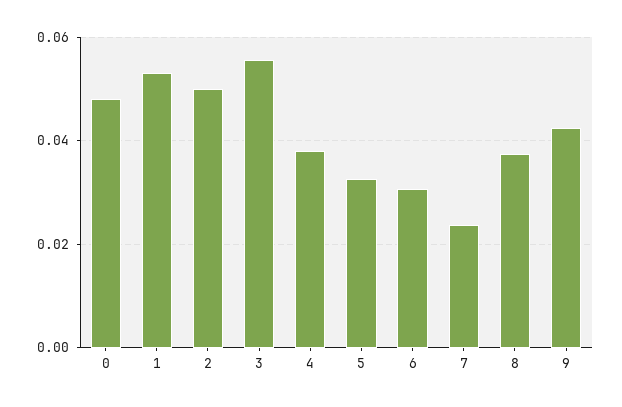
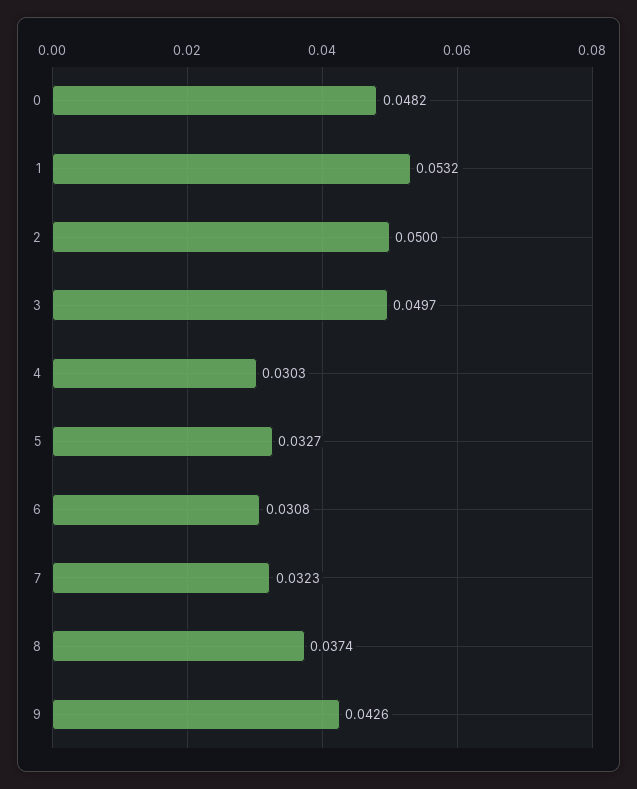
3: 0.056 -> 0.0497
4: 0.038 -> 0.0303
7: 0.024 -> 0.0323

